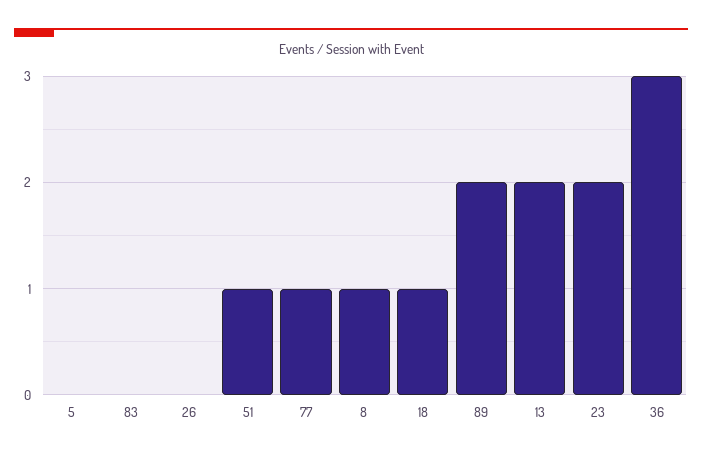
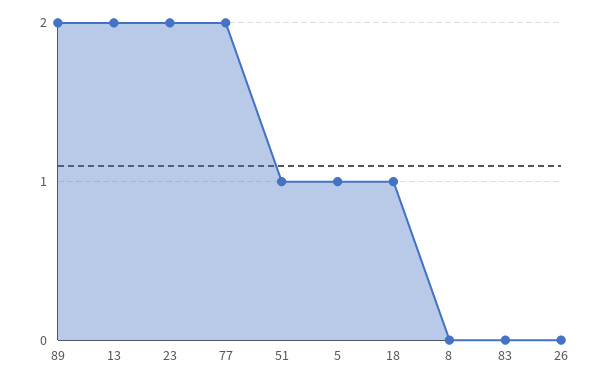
5: 0 -> 1
77: 1 -> 2
8: 1 -> 0
36: 3 -> none

